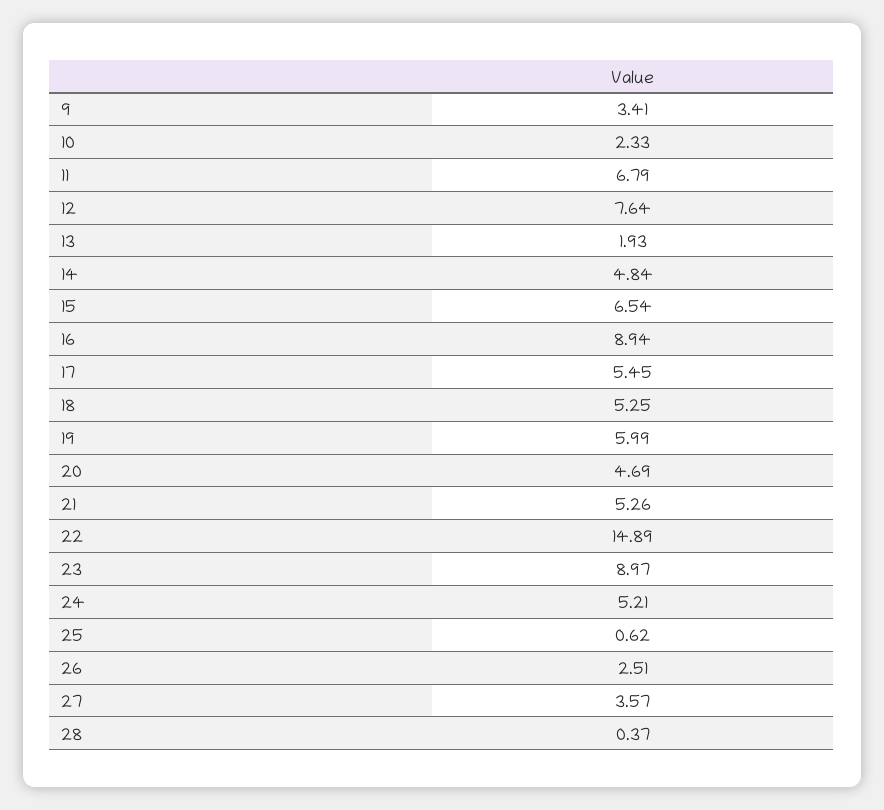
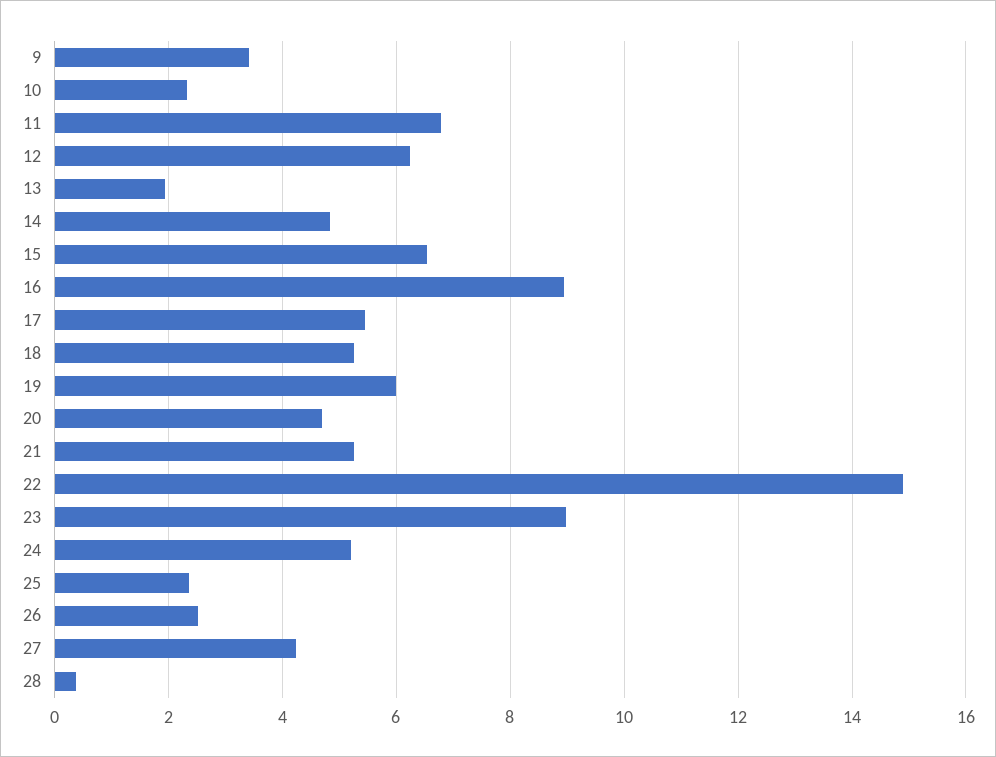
12: 7.64 -> 6.2
25: 0.62 -> 2.4
27: 3.57 -> 4.2

